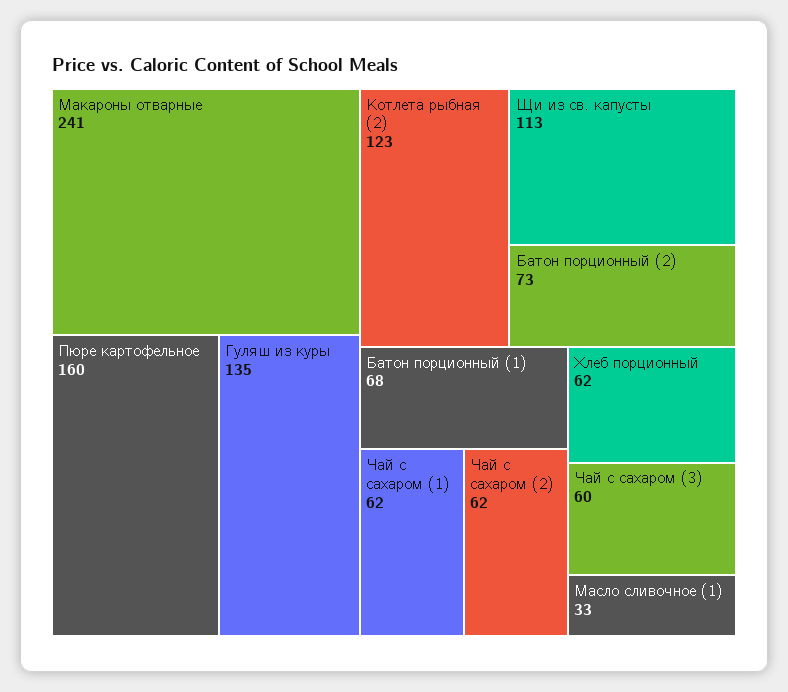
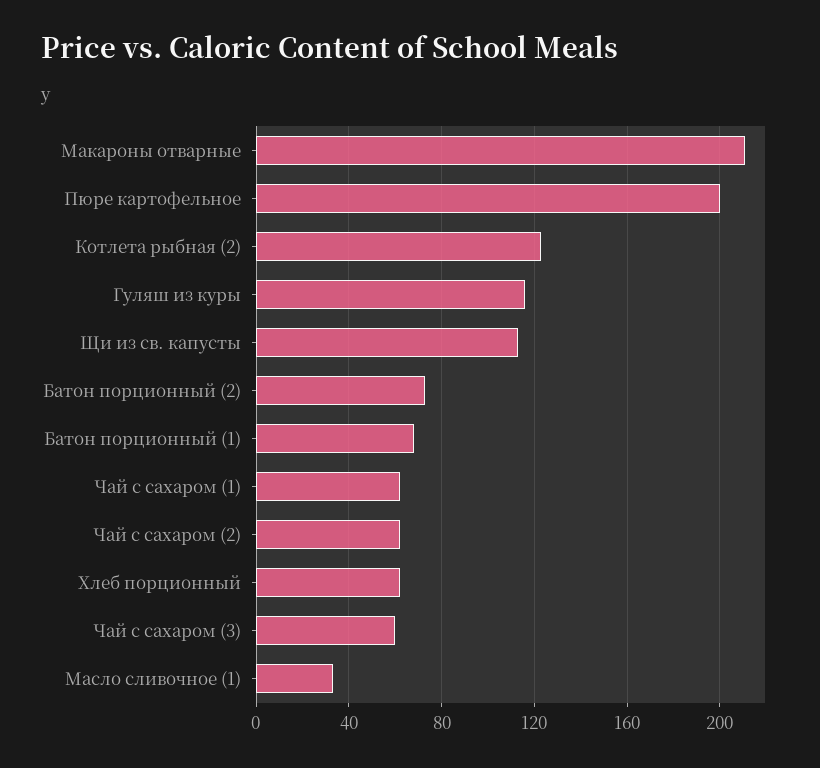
Макароны отварные: 241 -> 210
Пюре картофельное: 160 -> 200
Гуляш из куры: 135 -> 115

